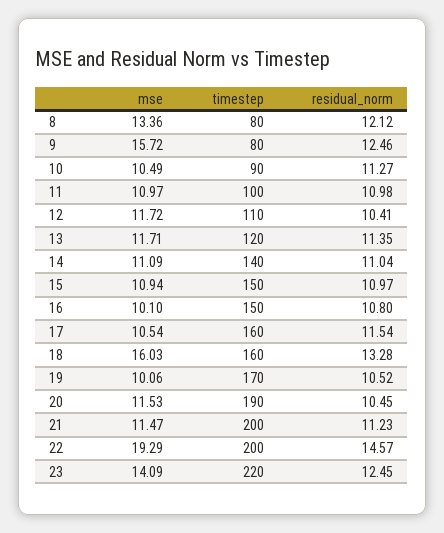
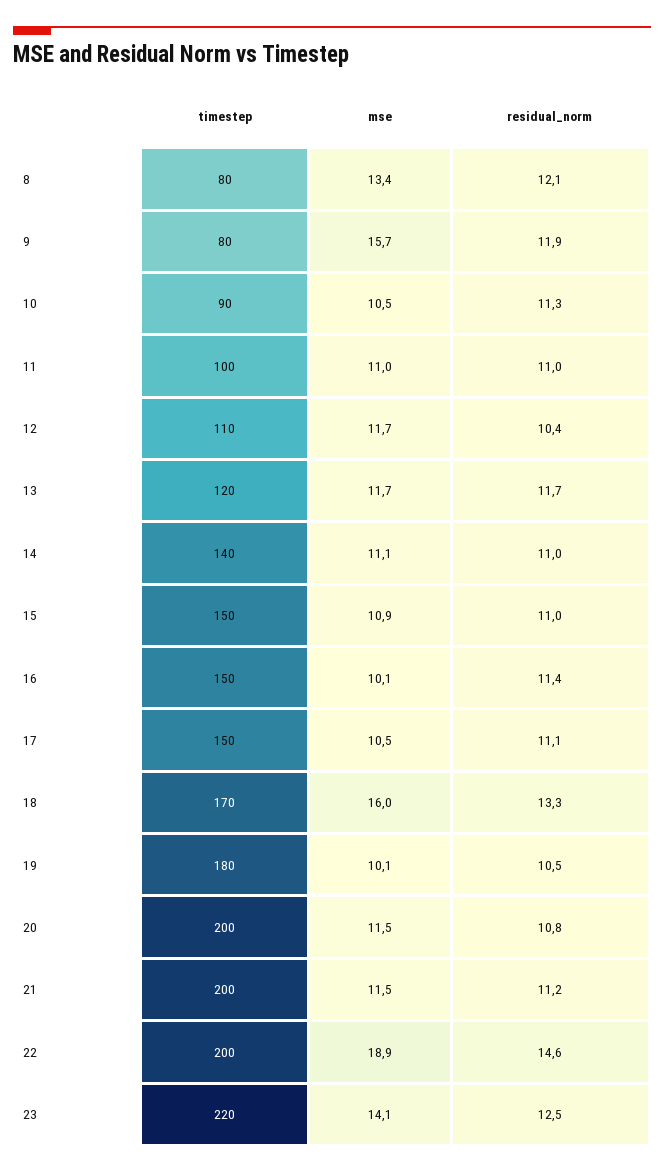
residual_norm, 9: 12.46 -> 11.9
residual_norm, 13: 11.35 -> 11.7
residual_norm, 16: 10.8 -> 11.4
timestep, 17: 160 -> 150
residual_norm, 17: 11.54 -> 11.1
timestep, 18: 160 -> 170
timestep, 19: 170 -> 180
timestep, 20: 190 -> 200
residual_norm, 20: 10.45 -> 10.8
mse, 22: 19.29 -> 18.9

